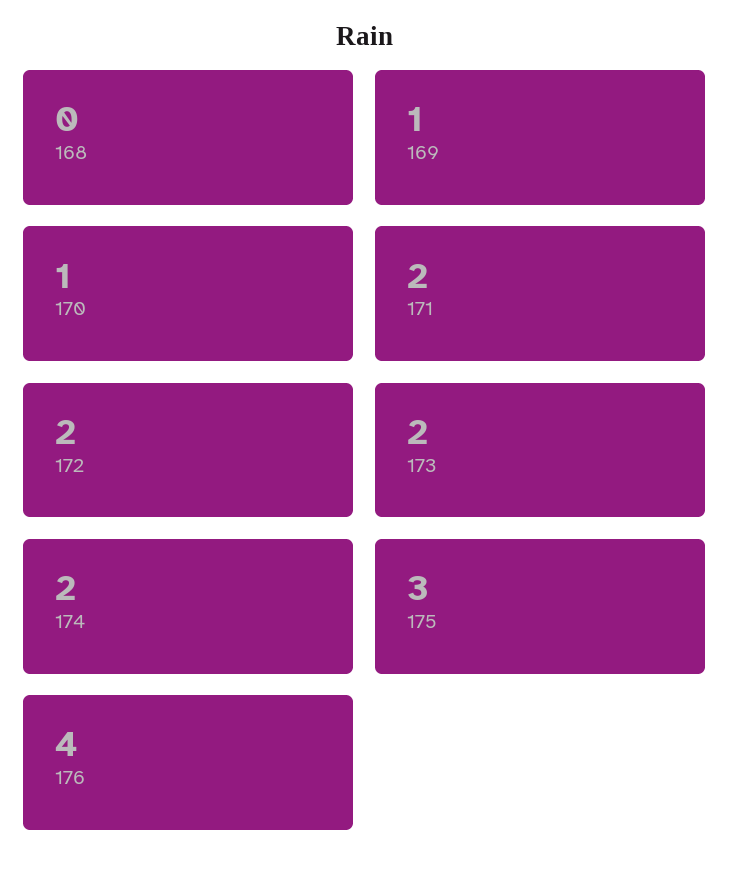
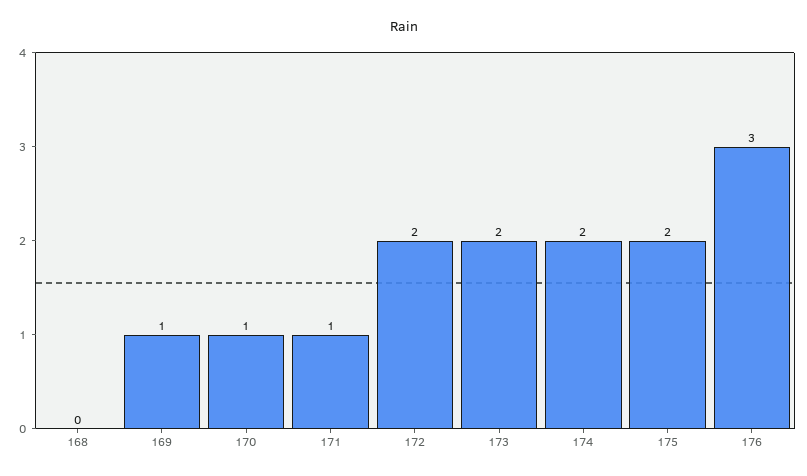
171: 2 -> 1
175: 3 -> 2
176: 4 -> 3

